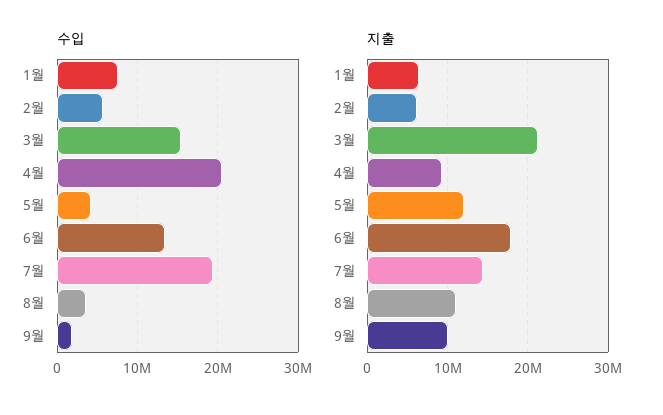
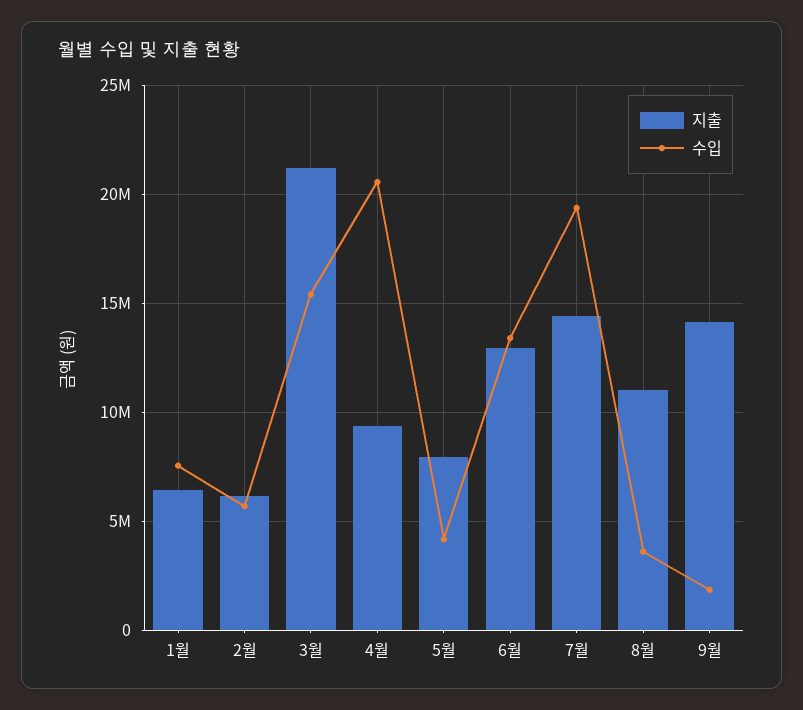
지출, 5월: 12000000 -> 8000000
지출, 6월: 18000000 -> 13000000
지출, 9월: 10000000 -> 14000000

